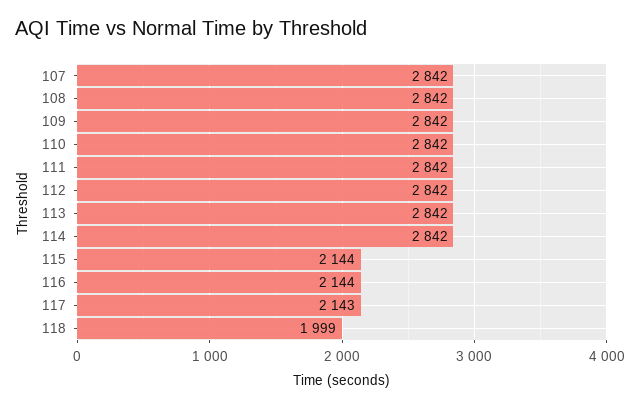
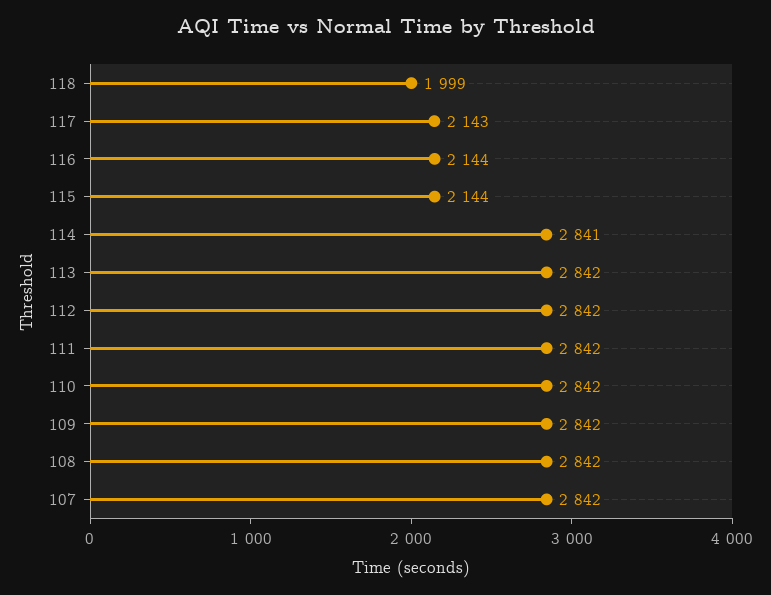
114: 2842 -> 2841

